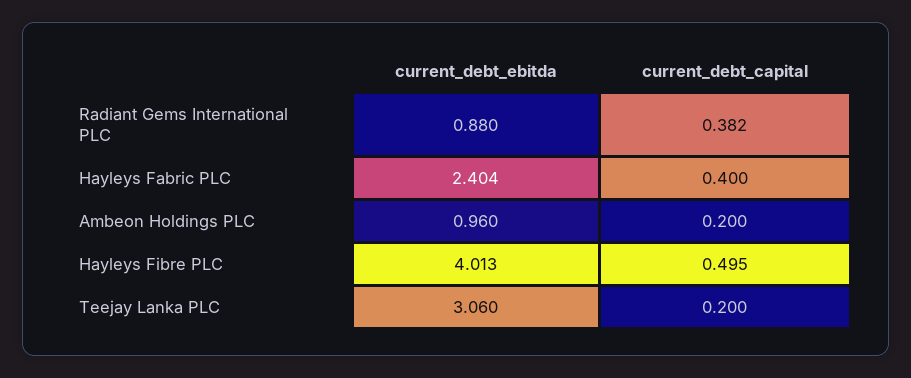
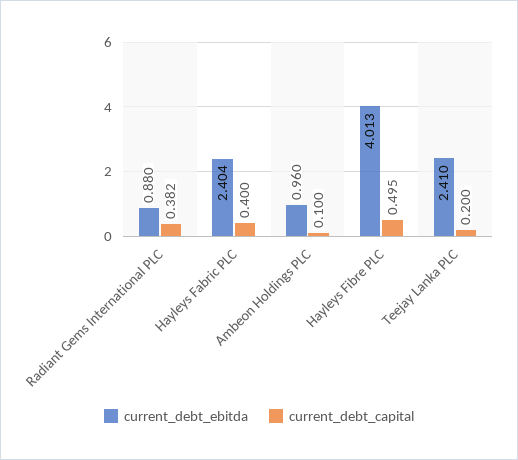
current_debt_capital, Ambeon Holdings PLC: 0.2 -> 0.1
current_debt_ebitda, Teejay Lanka PLC: 3.06 -> 2.41

